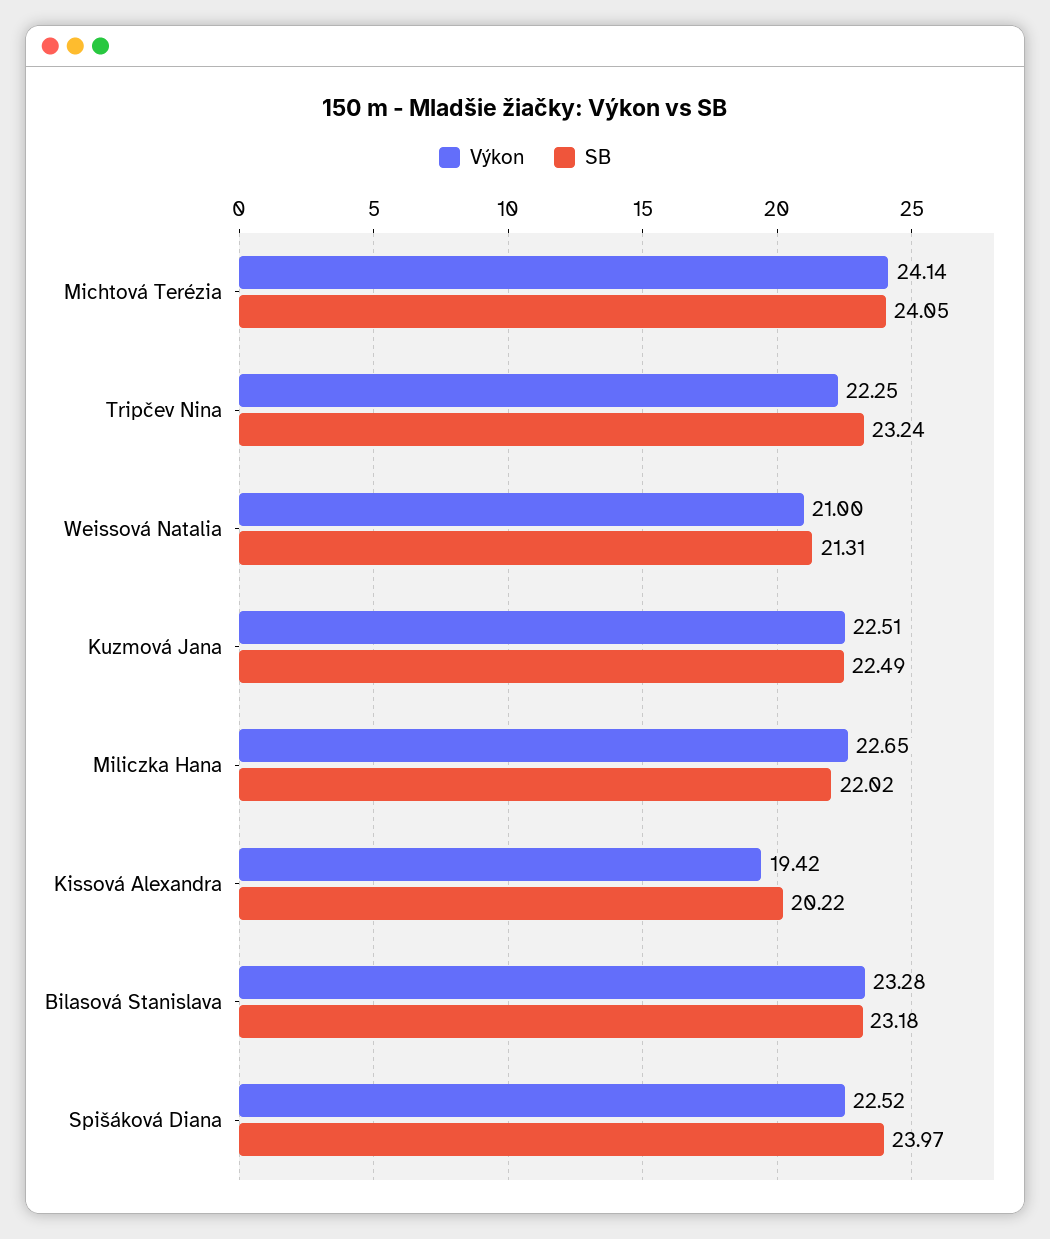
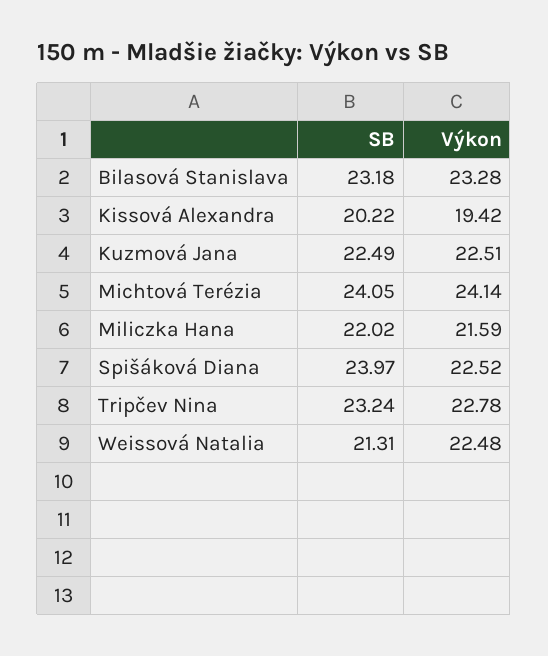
Výkon, Tripčev Nina: 22.25 -> 22.78
Výkon, Weissová Natalia: 21 -> 22.48
Výkon, Miliczka Hana: 22.65 -> 21.59

